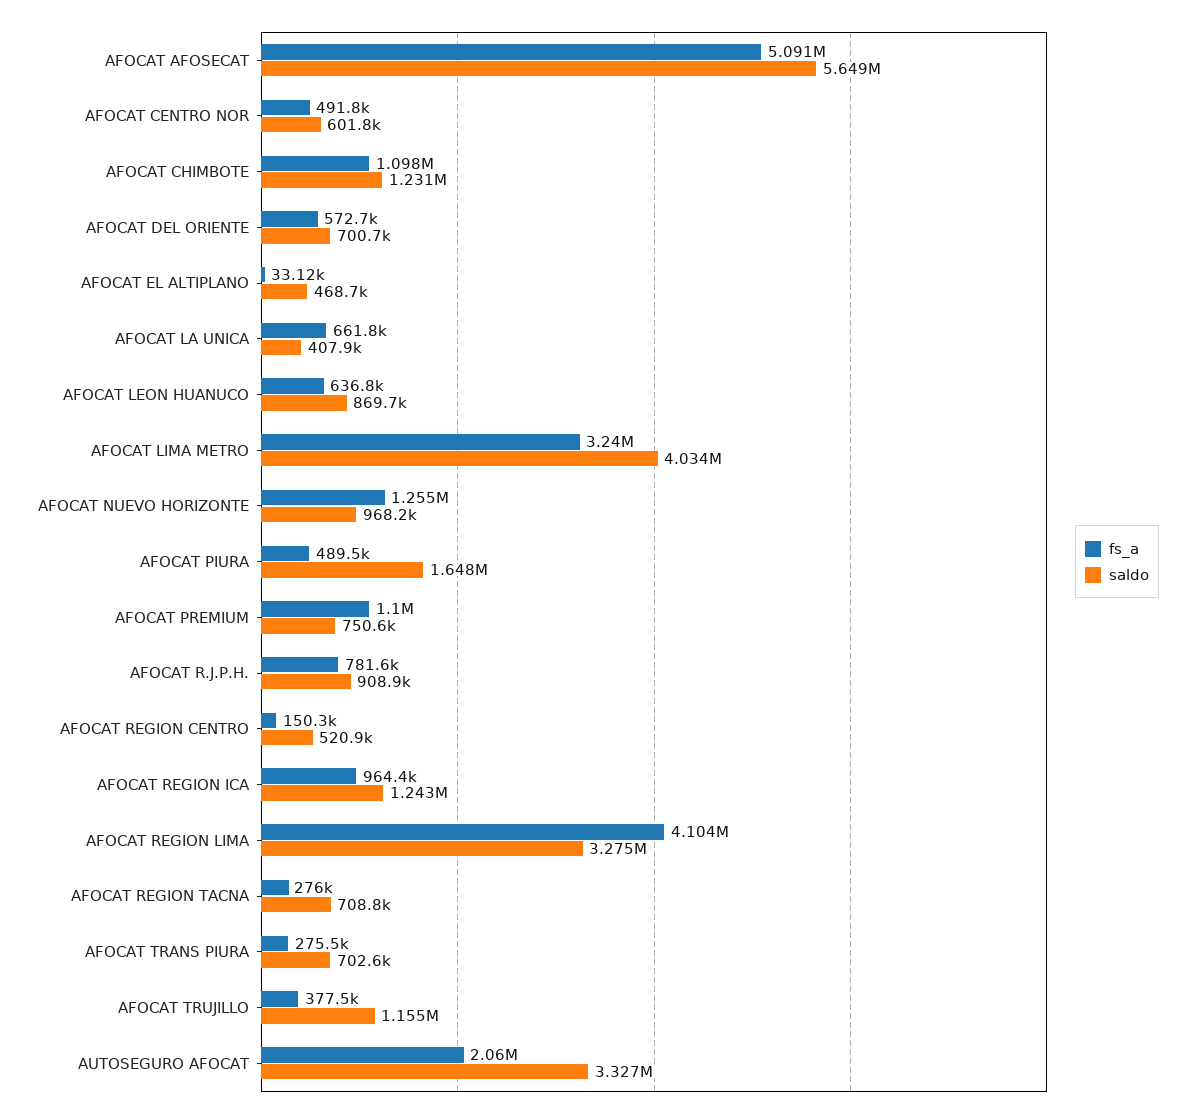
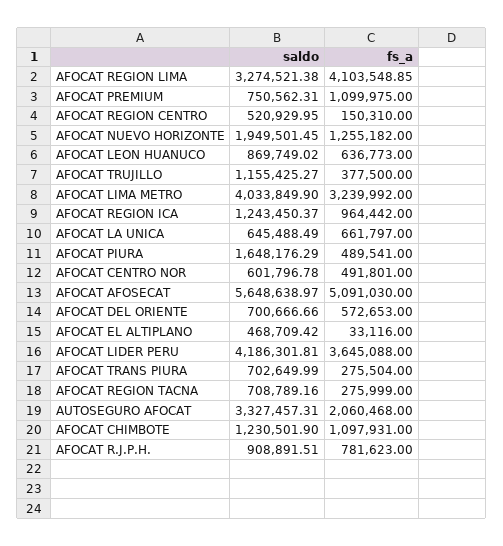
saldo, AFOCAT LA UNICA: 407900 -> 645488.49
saldo, AFOCAT NUEVO HORIZONTE: 968200 -> 1949501.45
saldo, AFOCAT LIDER PERU: none -> 4186301.81
fs_a, AFOCAT LIDER PERU: none -> 3645088

